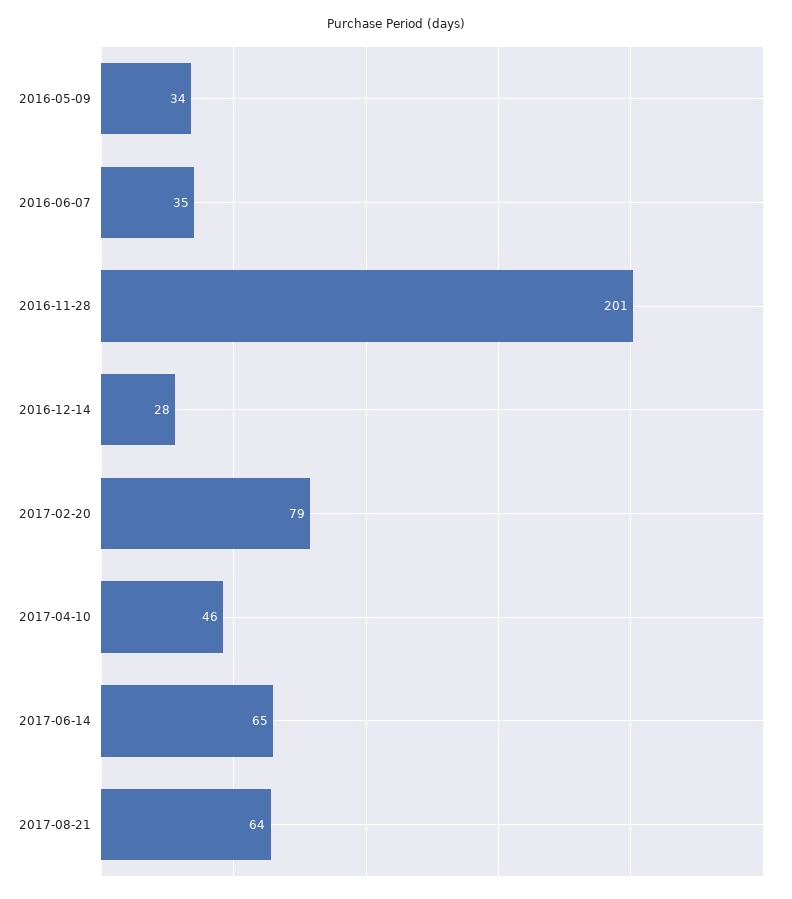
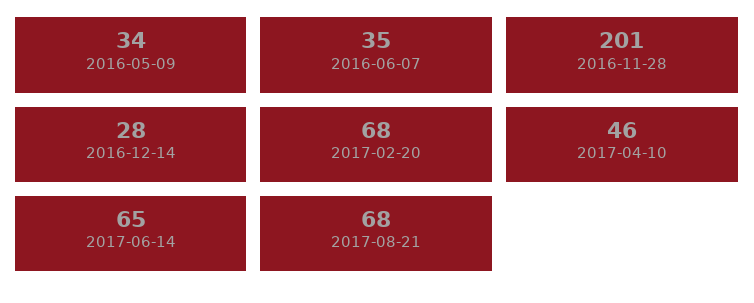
2017-02-20: 79 -> 68
2017-08-21: 64 -> 68

